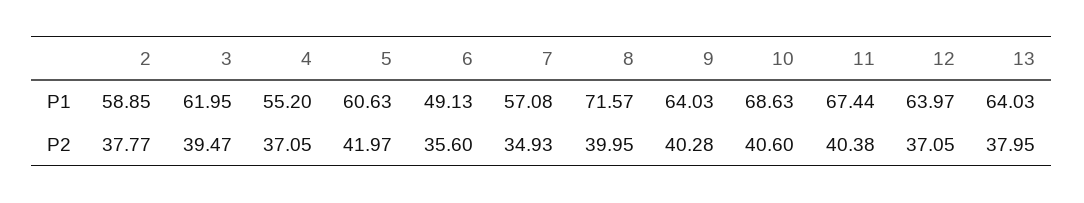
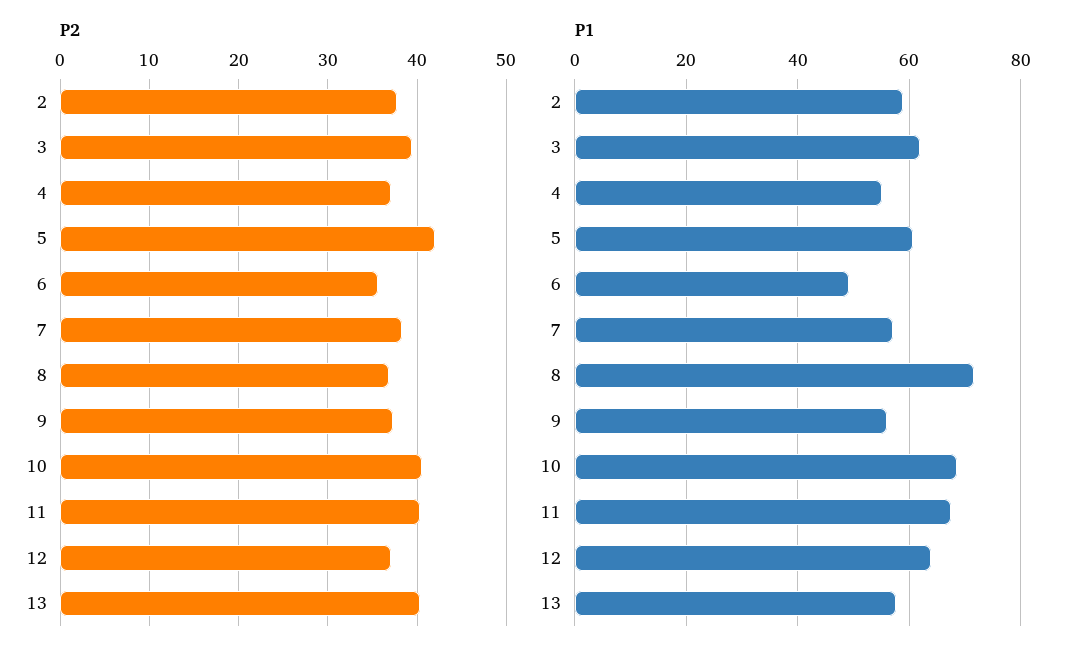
P1, 9: 64.03 -> 56
P1, 13: 64.03 -> 58
P2, 7: 34.93 -> 38
P2, 8: 39.95 -> 37
P2, 9: 40.28 -> 37
P2, 13: 37.95 -> 40

